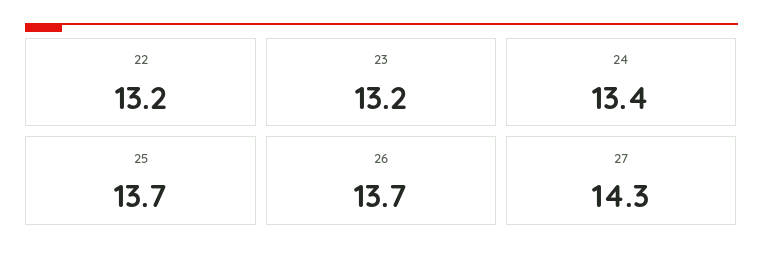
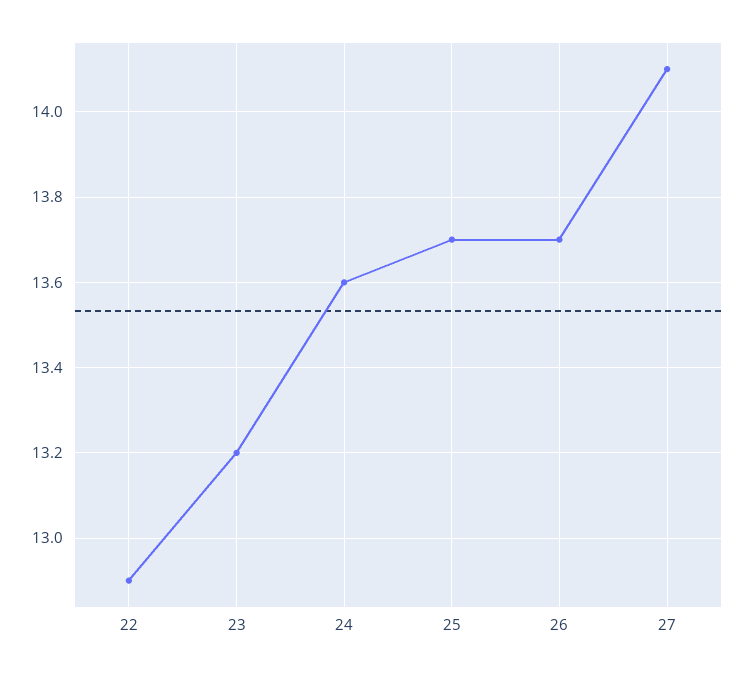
22: 13.2 -> 12.9
24: 13.4 -> 13.6
27: 14.3 -> 14.1

